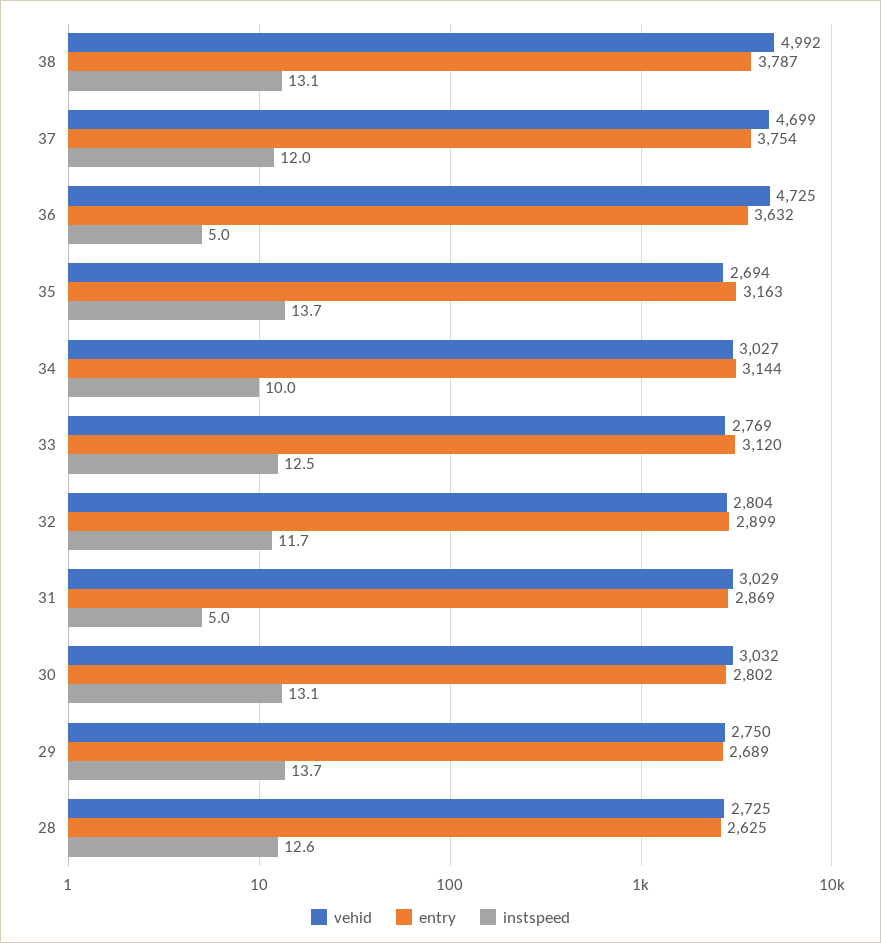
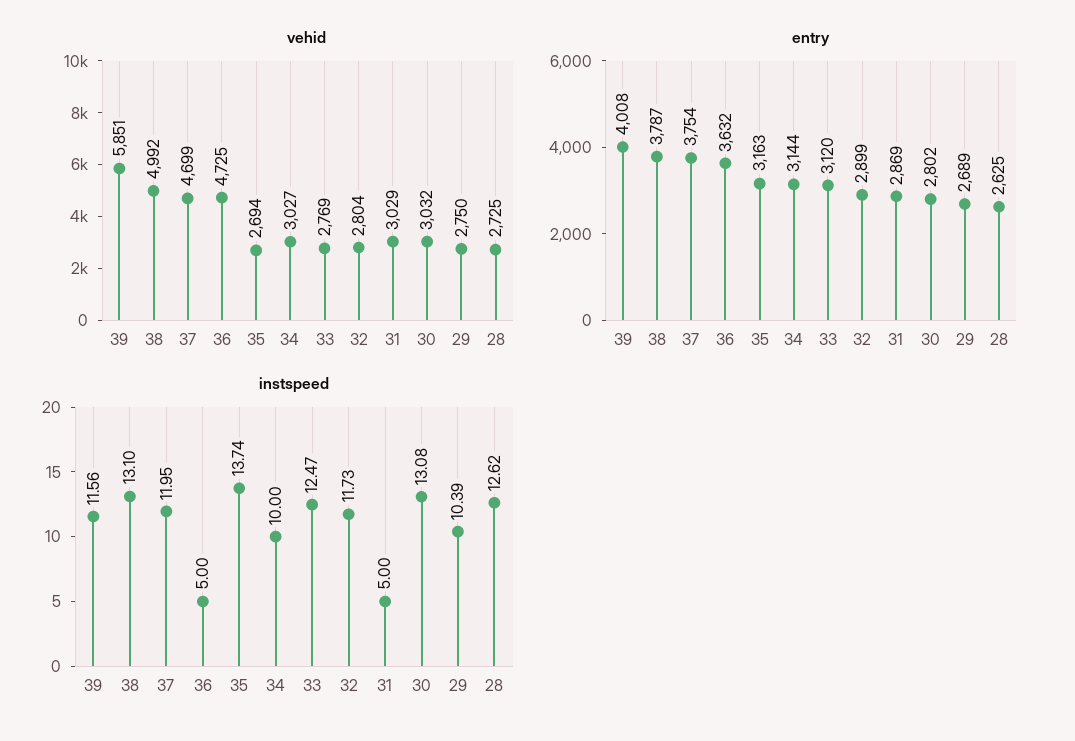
instspeed, 29: 13.7 -> 10.39
vehid, 39: none -> 5851
entry, 39: none -> 4008
instspeed, 39: none -> 11.56

